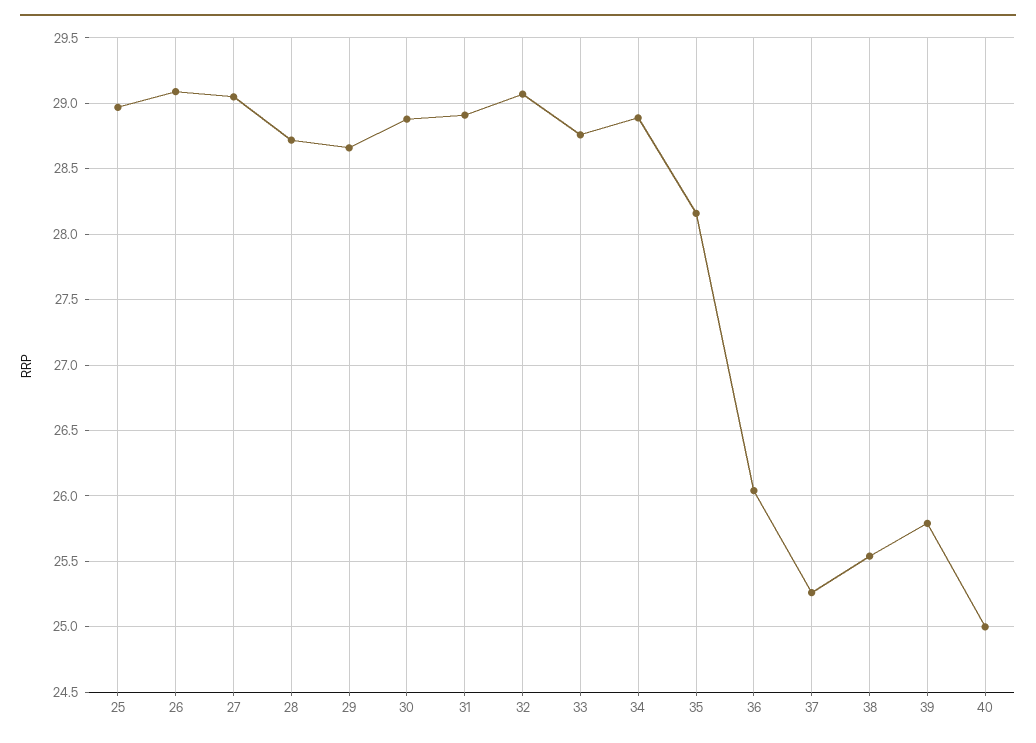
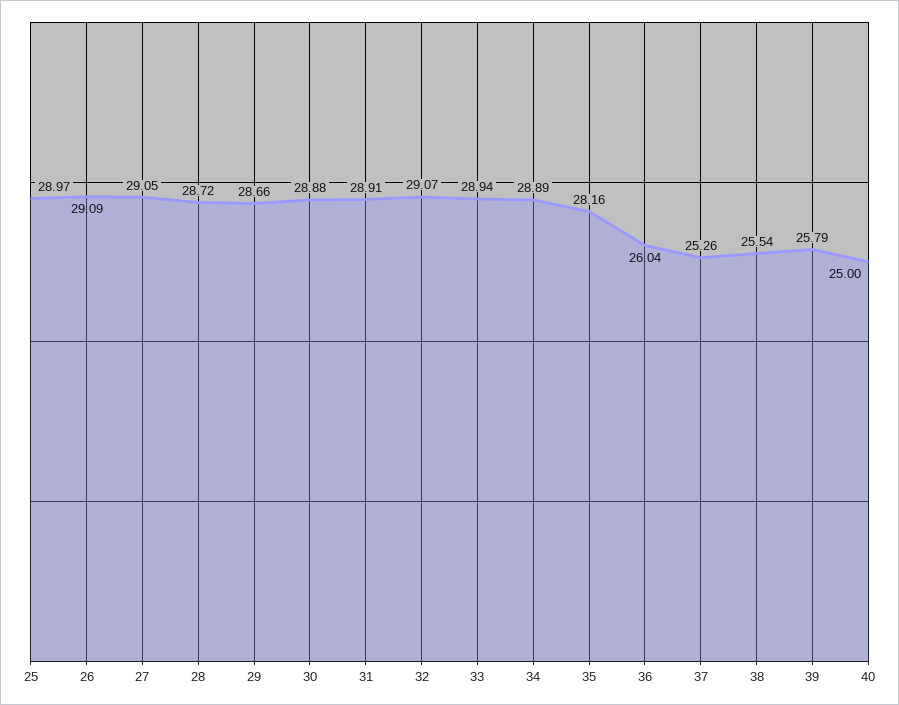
33: 28.75 -> 28.94

